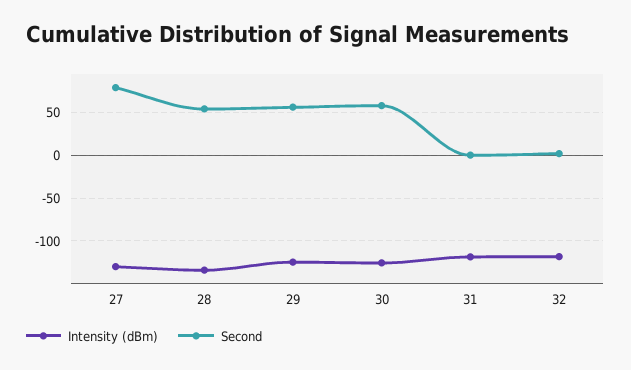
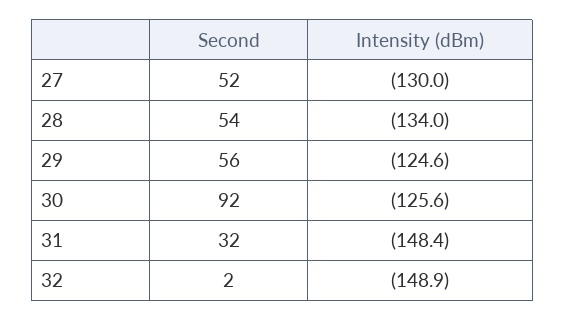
Second, 27: 80 -> 52
Second, 30: 60 -> 92
Intensity (dBm), 31: -120 -> -148.4
Second, 31: 0 -> 32
Intensity (dBm), 32: -120 -> -148.9

